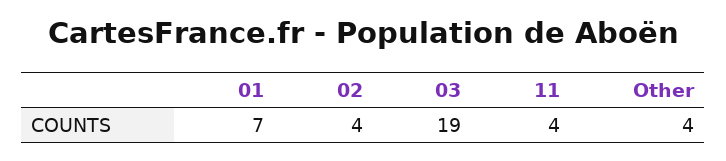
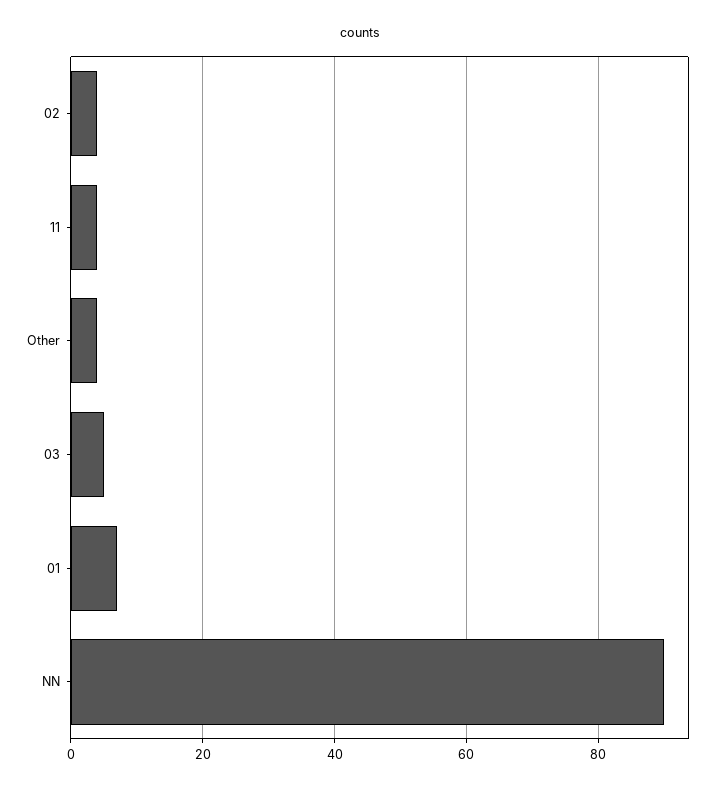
03: 19 -> 5
NN: none -> 90

